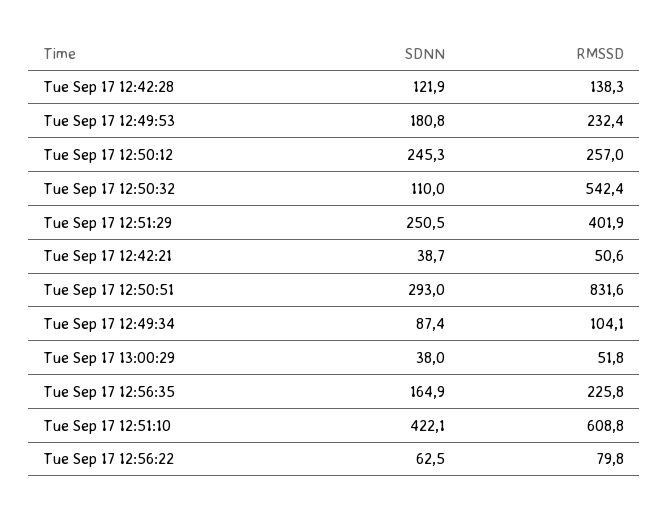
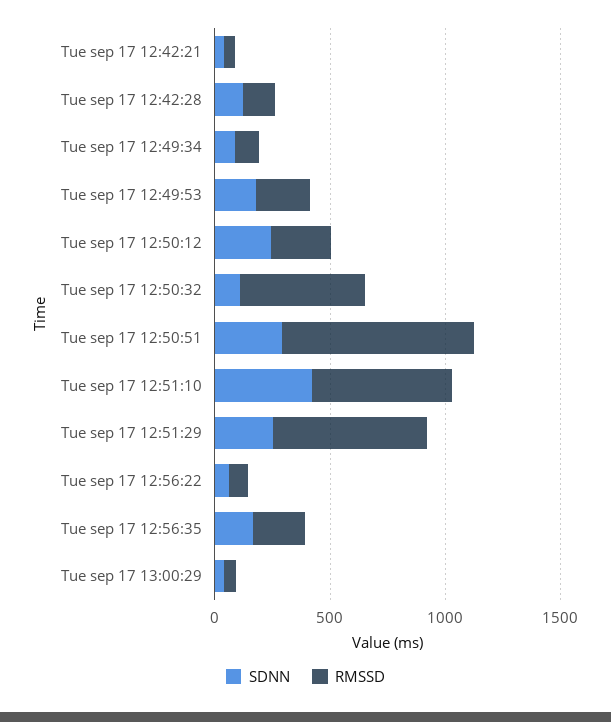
RMSSD, Tue Sep 17 12:51:29: 401.9 -> 700

